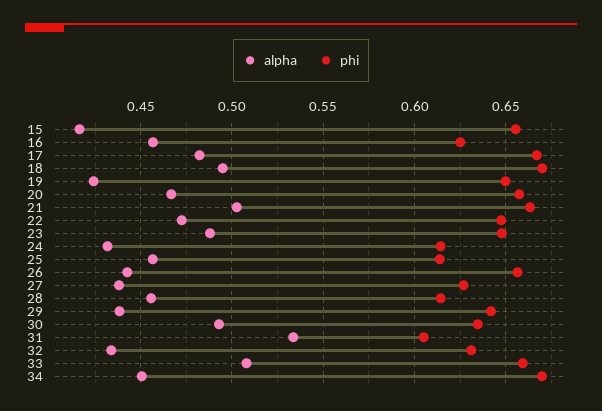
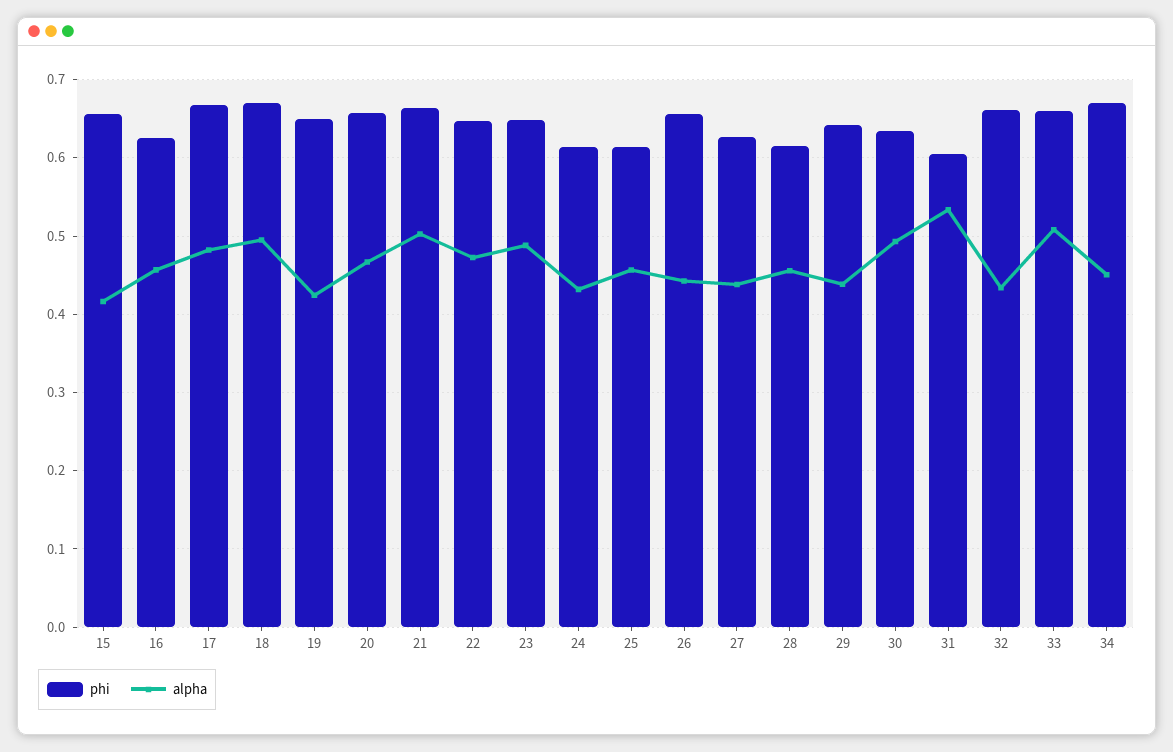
phi, 32: 0.63 -> 0.66

